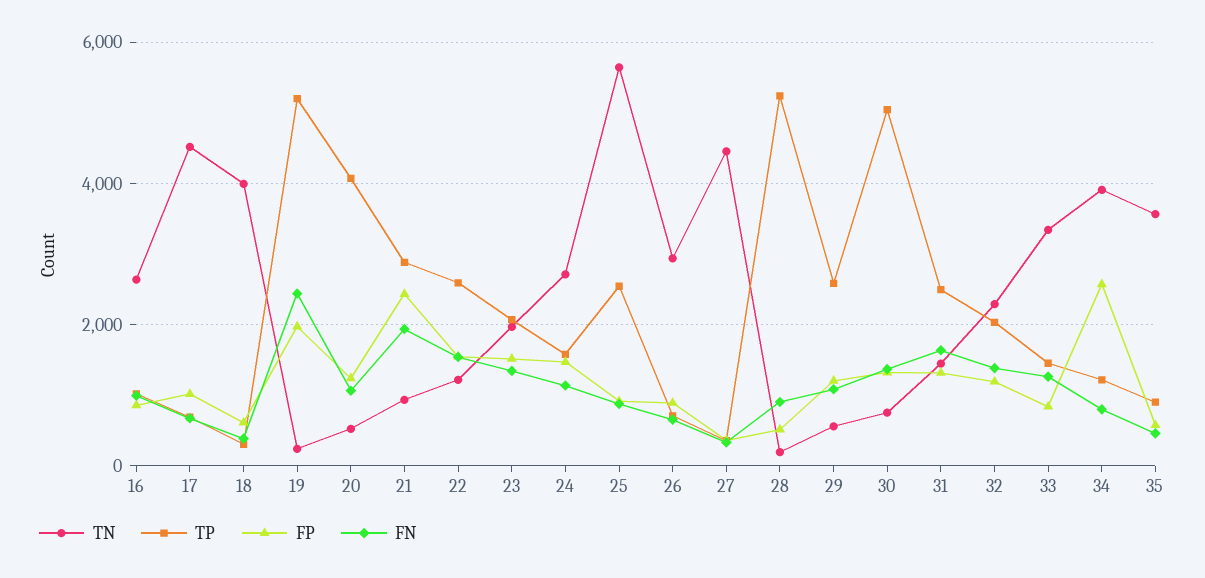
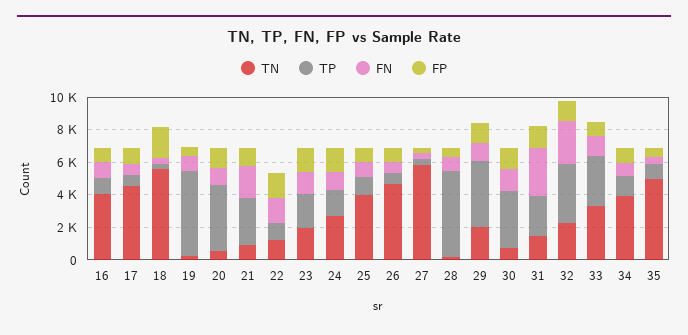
TN, 16: 2600 -> 4000
TN, 18: 4000 -> 5500
FP, 18: 600 -> 2000
FP, 19: 2000 -> 500
FN, 19: 2400 -> 1000
FP, 21: 2400 -> 1000
TP, 22: 2600 -> 1000
TN, 25: 5600 -> 4000
TP, 25: 2600 -> 1000
TN, 26: 3000 -> 4500
TN, 27: 4400 -> 6000
TN, 29: 600 -> 2000
TP, 29: 2600 -> 4000
TP, 30: 5000 -> 3500
FN, 31: 1600 -> 3000
TP, 32: 2000 -> 3500
FN, 32: 1400 -> 2500
TP, 33: 1400 -> 3000
FP, 34: 2600 -> 1000
TN, 35: 3600 -> 5000

